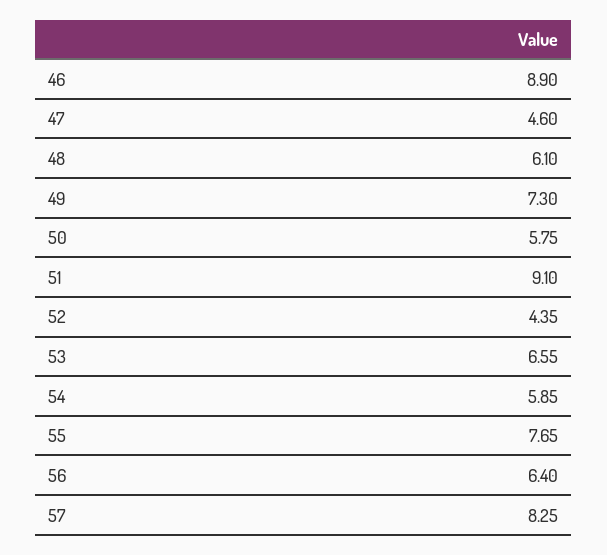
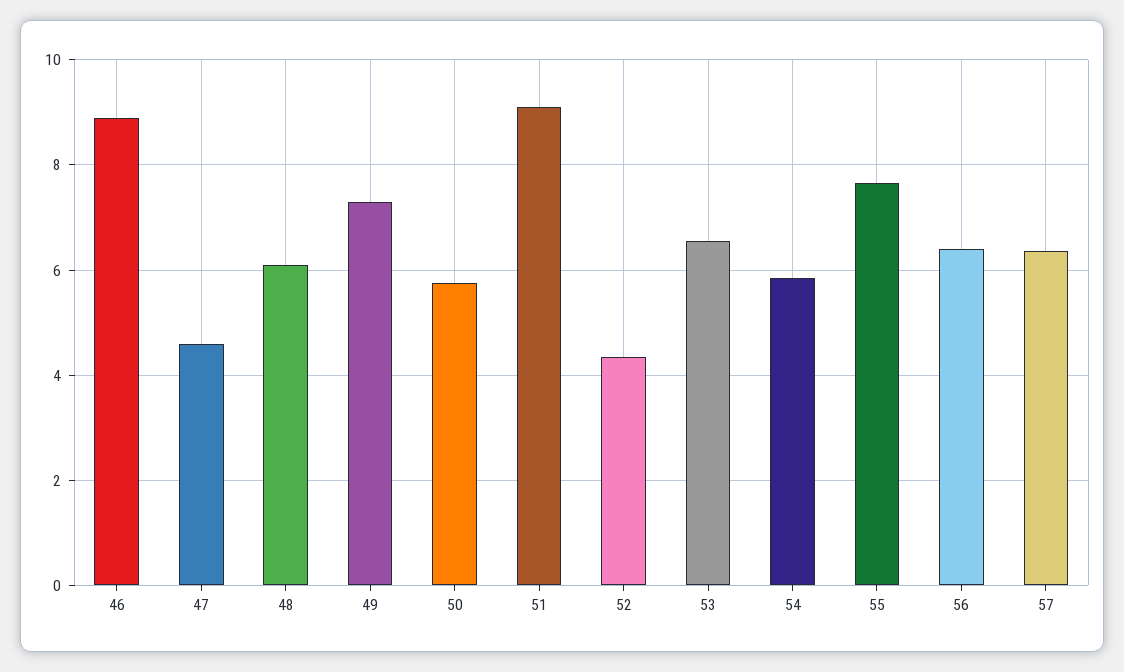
57: 8.25 -> 6.4

